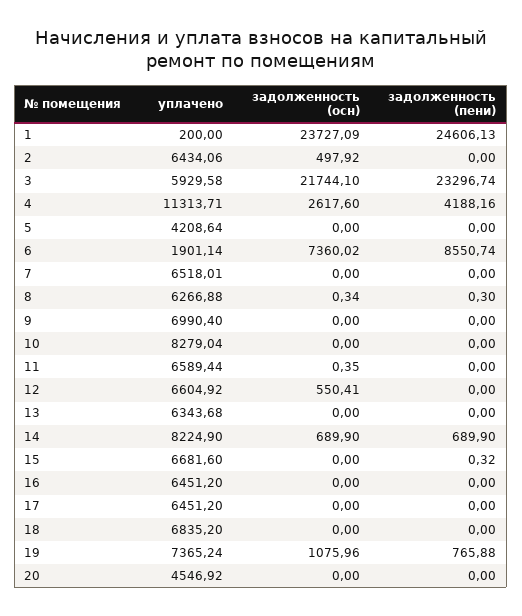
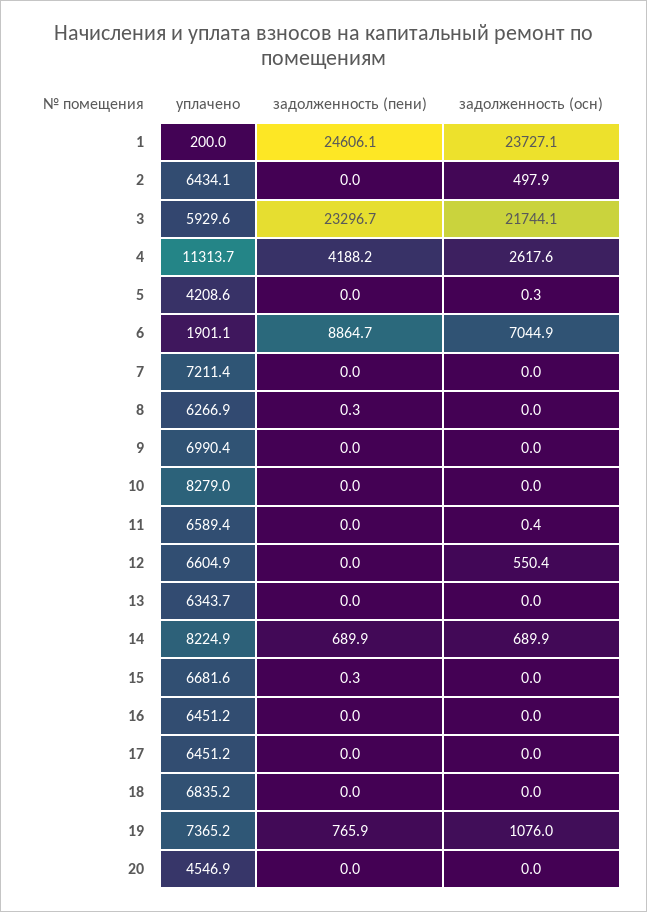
задолженность (осн), 5: 0 -> 0.3
задолженность (осн), 6: 7360.02 -> 7044.9
задолженность (пени), 6: 8550.74 -> 8864.7
уплачено, 7: 6518.01 -> 7211.4
задолженность (осн), 8: 0.34 -> 0

